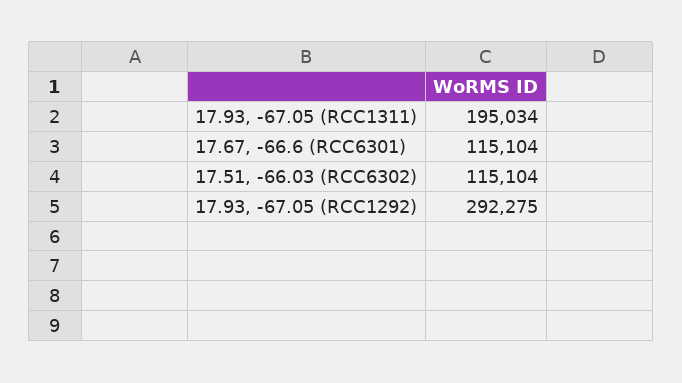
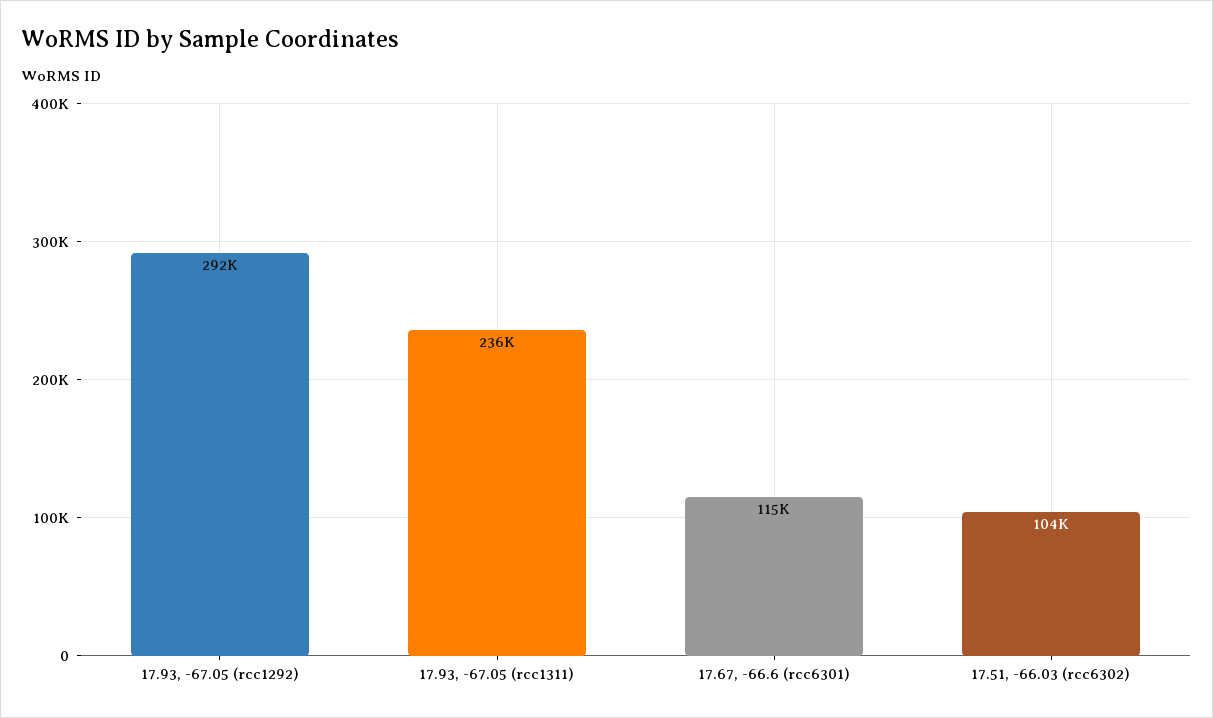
17.93, -67.05 (RCC1311): 195034 -> 236000
17.51, -66.03 (RCC6302): 115104 -> 104000

